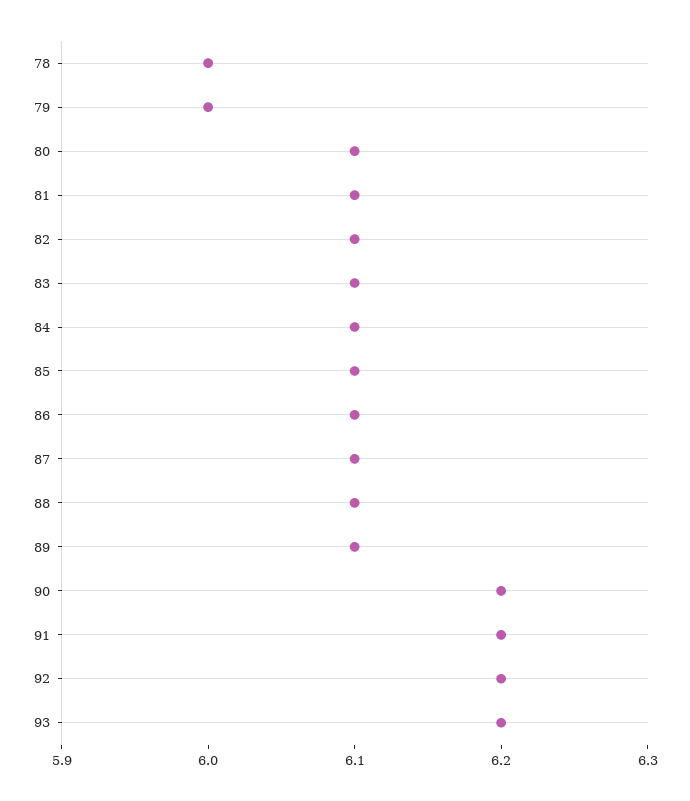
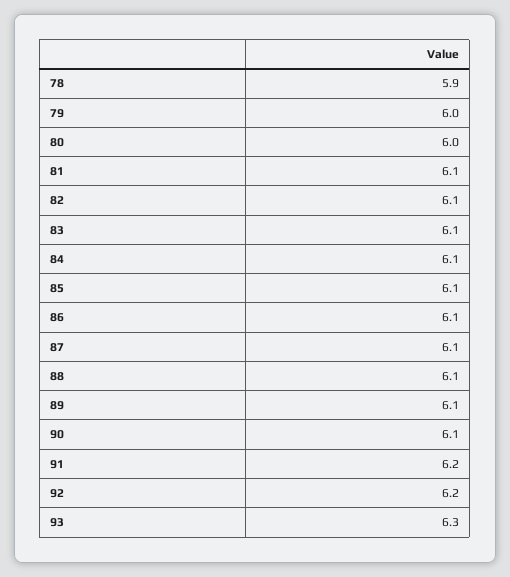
78: 6 -> 5.9
80: 6.1 -> 6
90: 6.2 -> 6.1
93: 6.2 -> 6.3

